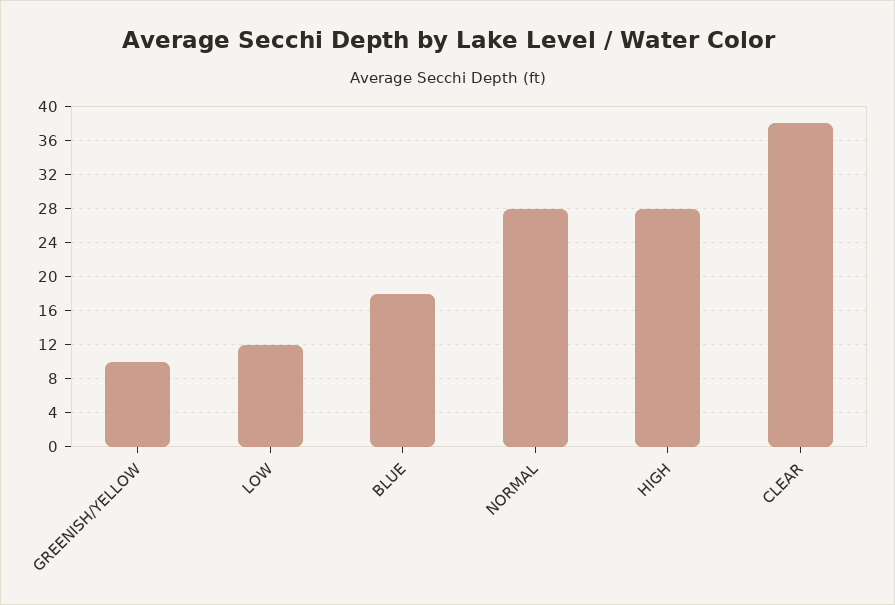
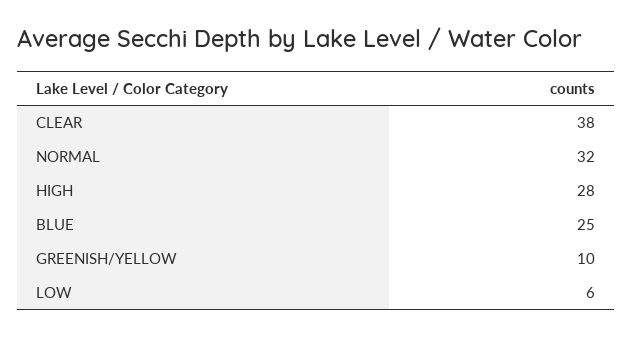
LOW: 12 -> 6
BLUE: 18 -> 25
NORMAL: 28 -> 32

